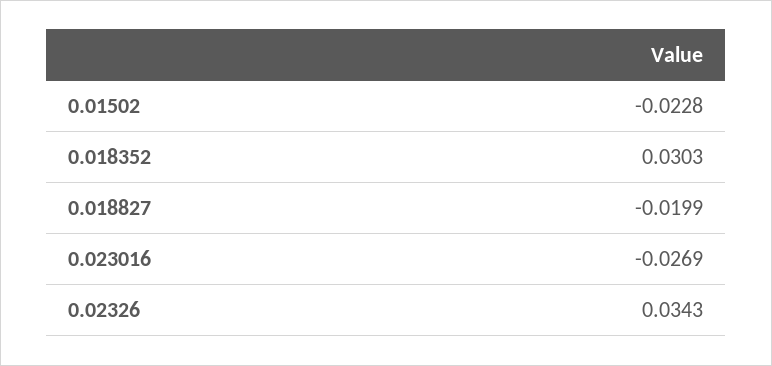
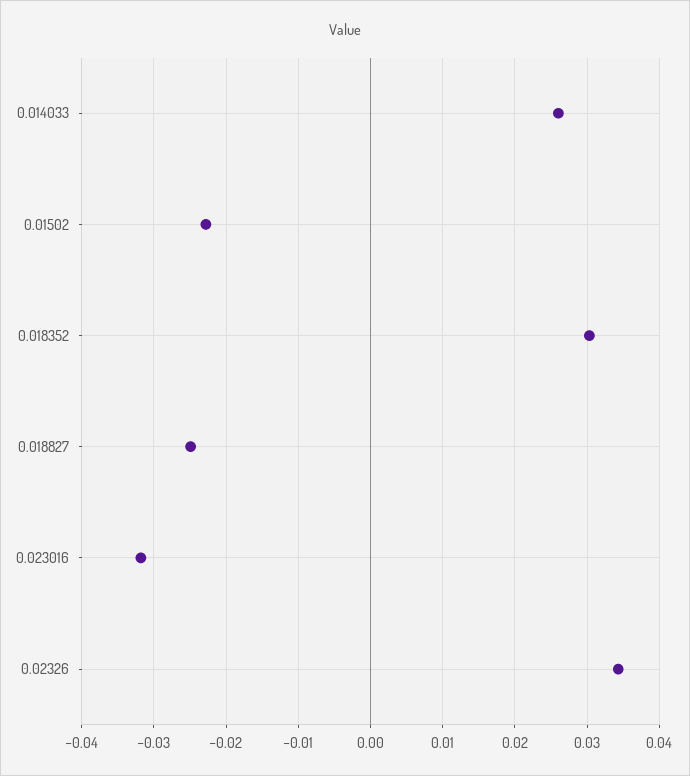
0.018827: -0.0199 -> -0.025
0.023016: -0.0269 -> -0.032
0.014033: none -> 0.026

